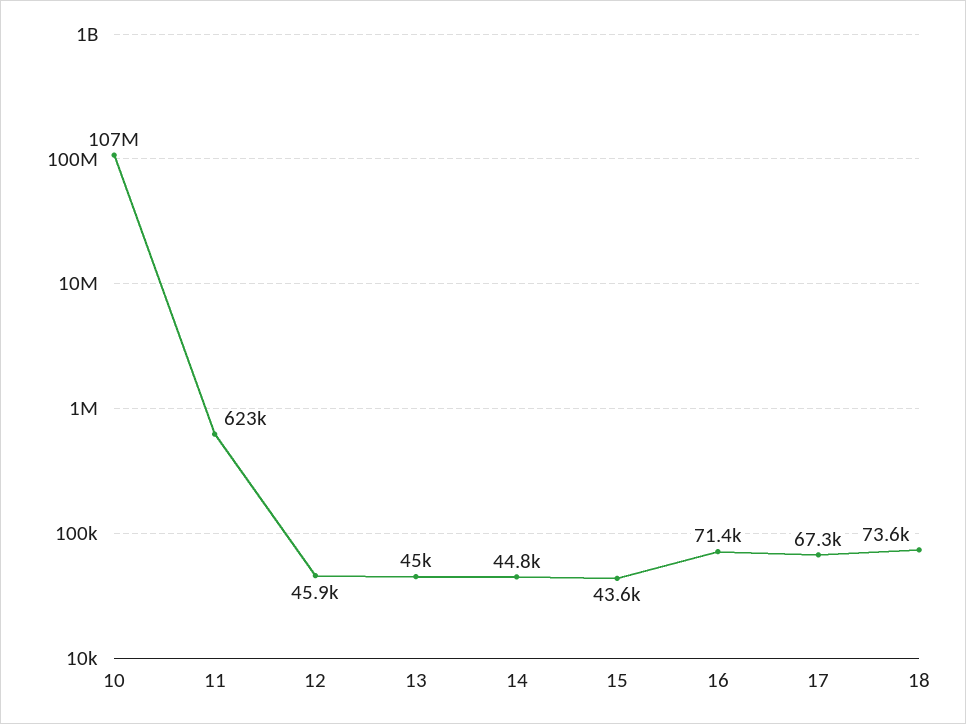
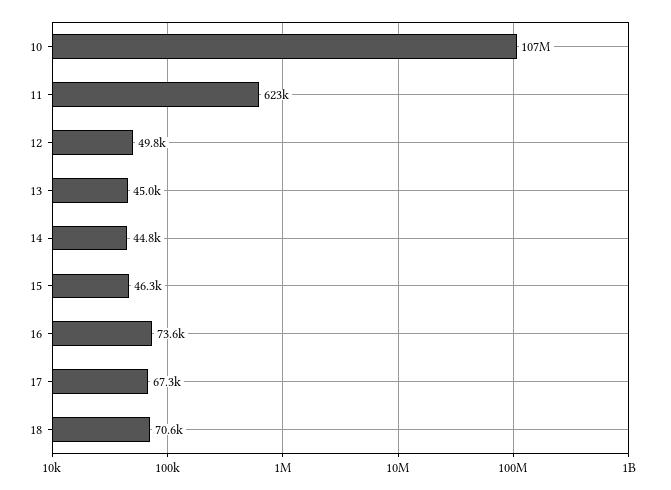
12: 45900 -> 49800
15: 43600 -> 46300
16: 71400 -> 73600
18: 73600 -> 70600

